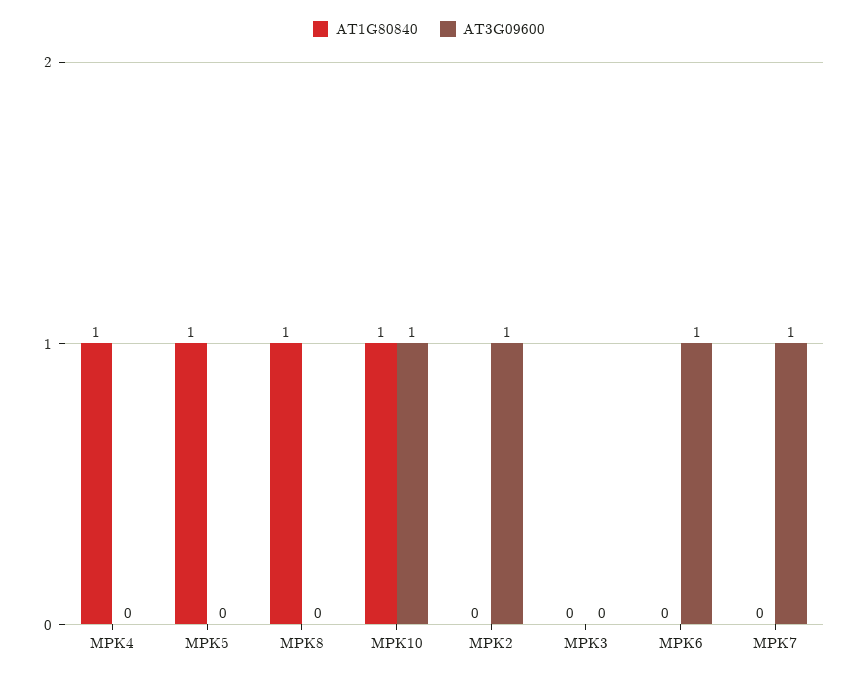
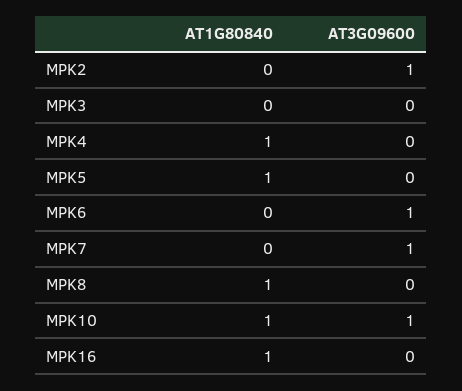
AT1G80840, MPK16: none -> 1
AT3G09600, MPK16: none -> 0

